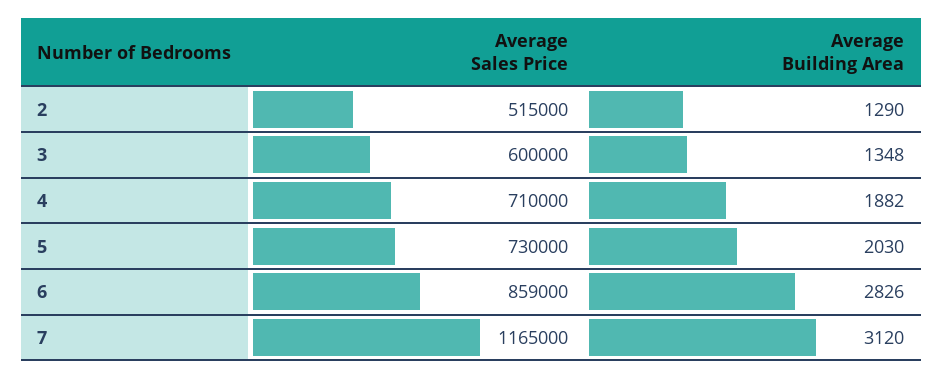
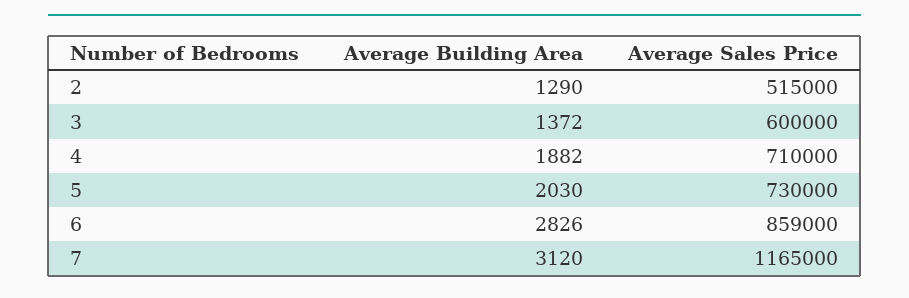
Average Building Area, 3: 1348 -> 1372

